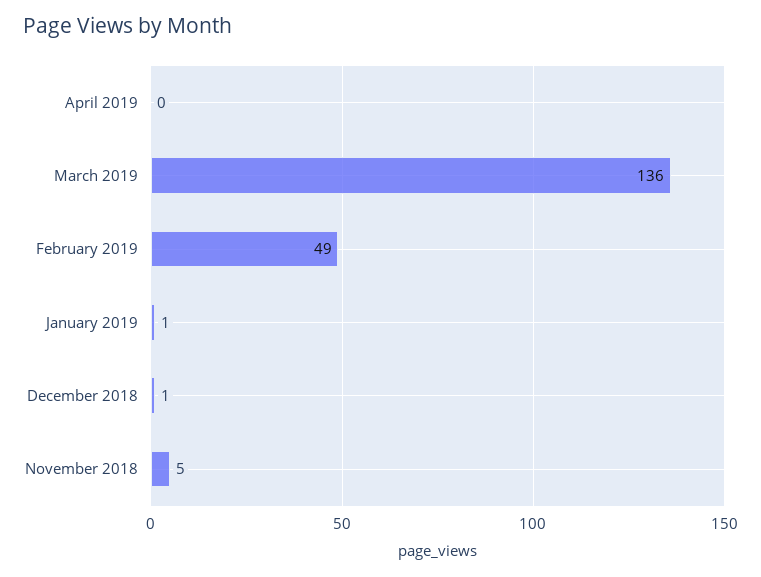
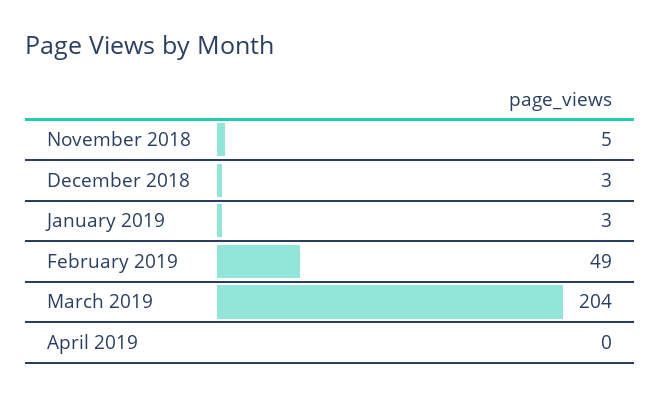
March 2019: 136 -> 204
January 2019: 1 -> 3
December 2018: 1 -> 3

